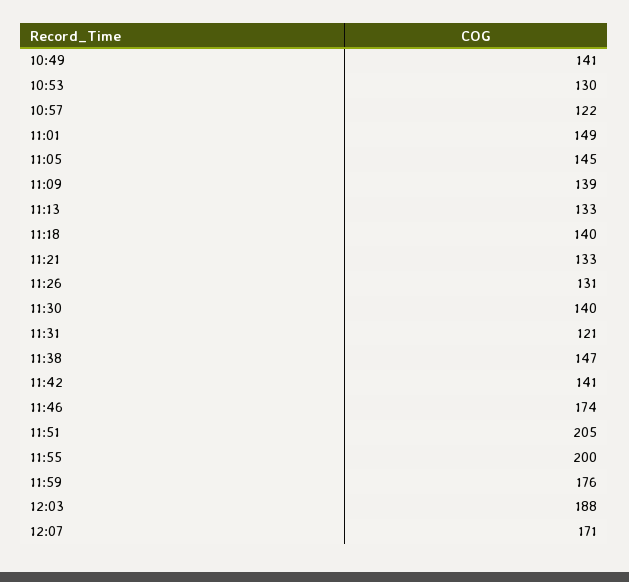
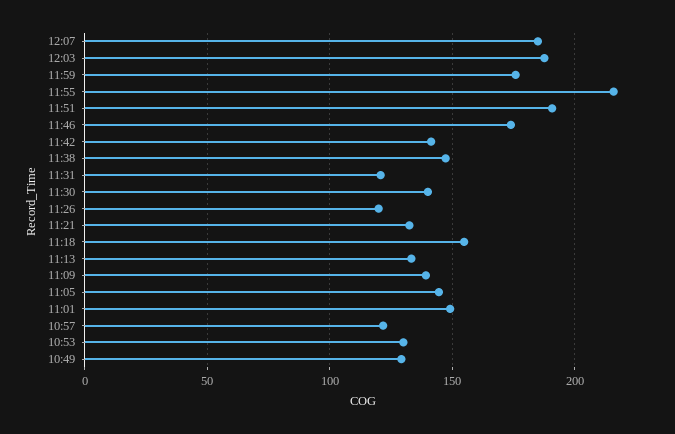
10:49: 141 -> 130
11:18: 140 -> 155
11:26: 131 -> 120
11:51: 205 -> 190
11:55: 200 -> 215
12:07: 171 -> 185

